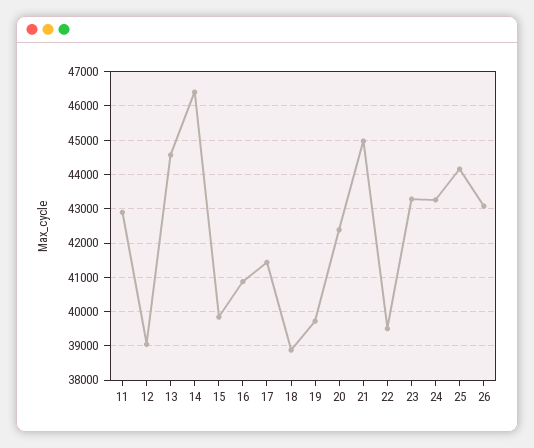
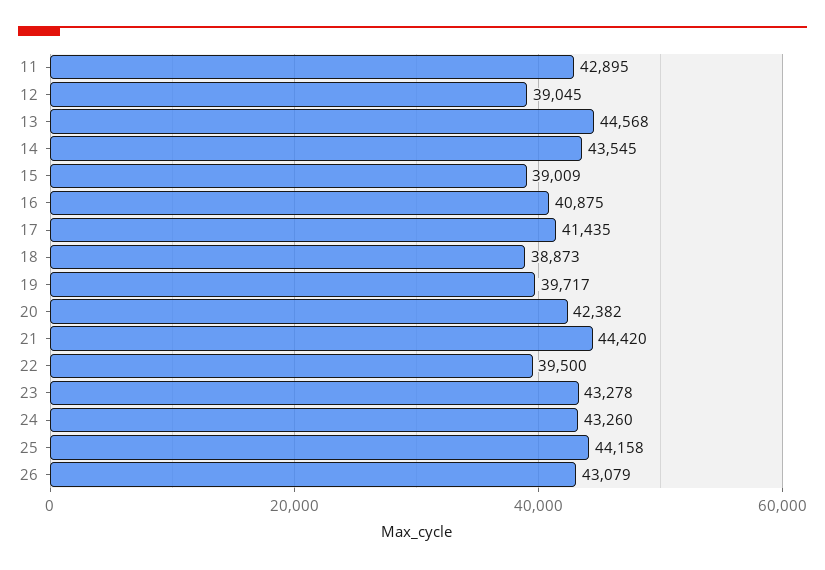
14: 46400 -> 43545
15: 39800 -> 39009
21: 45000 -> 44420

